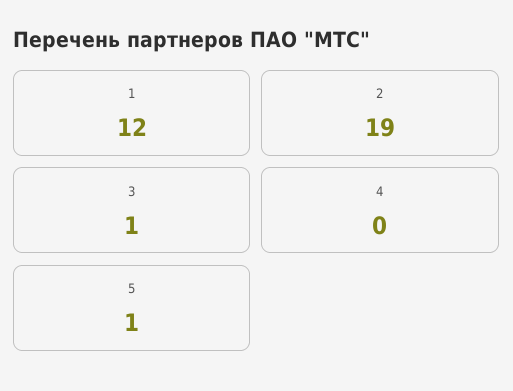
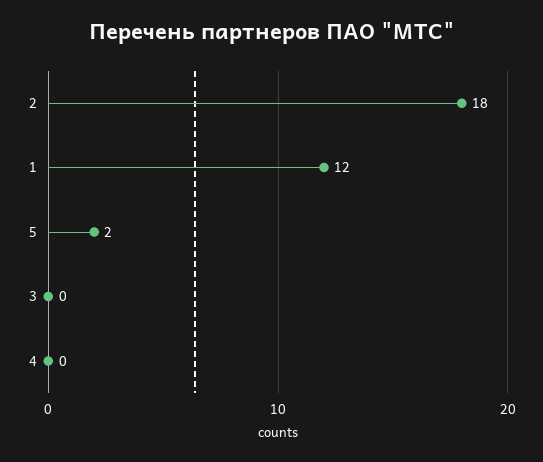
2: 19 -> 18
3: 1 -> 0
5: 1 -> 2

